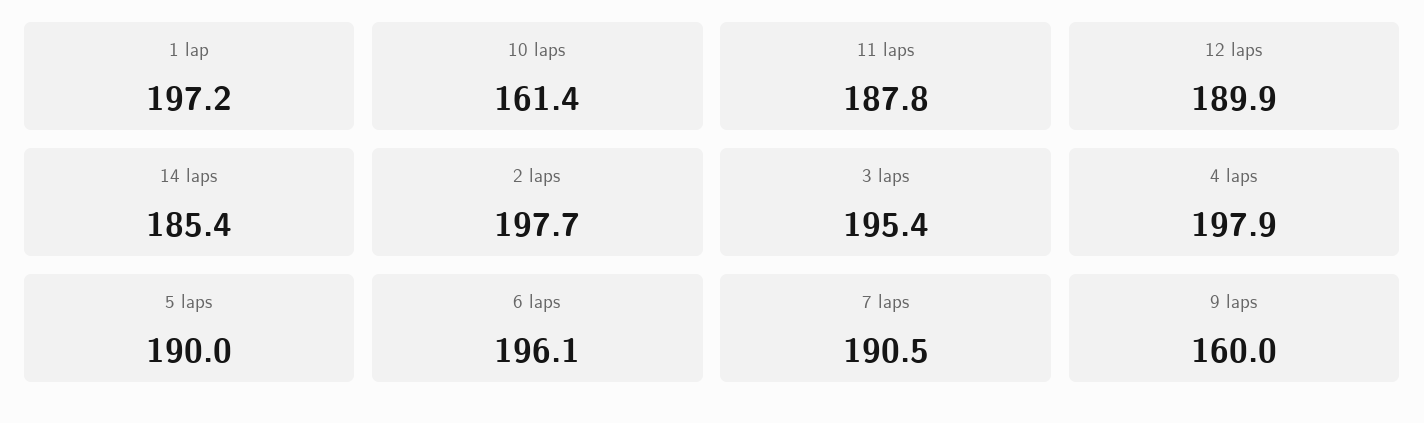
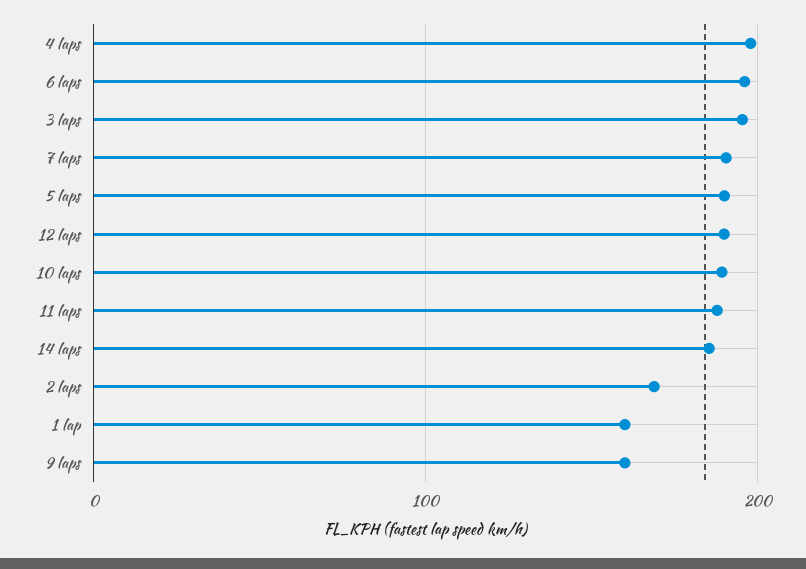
1 lap: 197.2 -> 160
10 laps: 161.4 -> 190
2 laps: 197.7 -> 170

